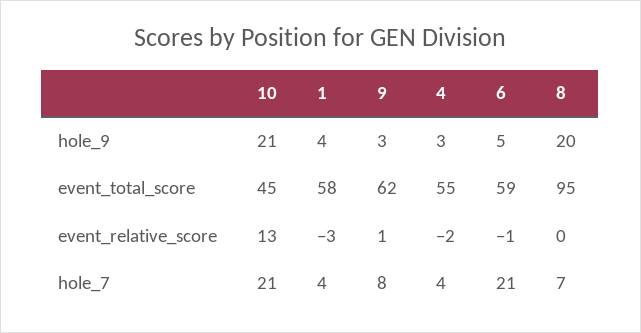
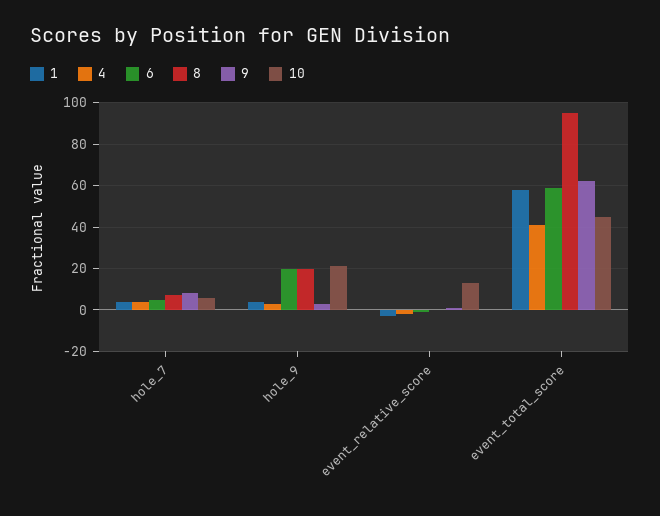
6, hole_9: 5 -> 20
4, event_total_score: 55 -> 40
10, hole_7: 21 -> 5
6, hole_7: 21 -> 5

